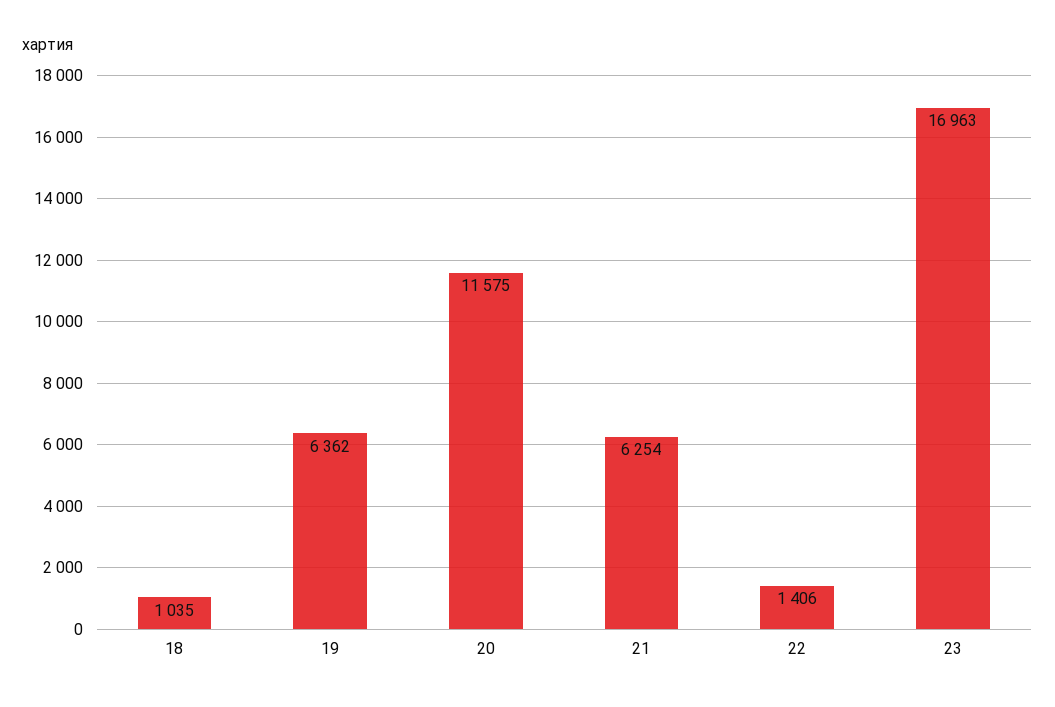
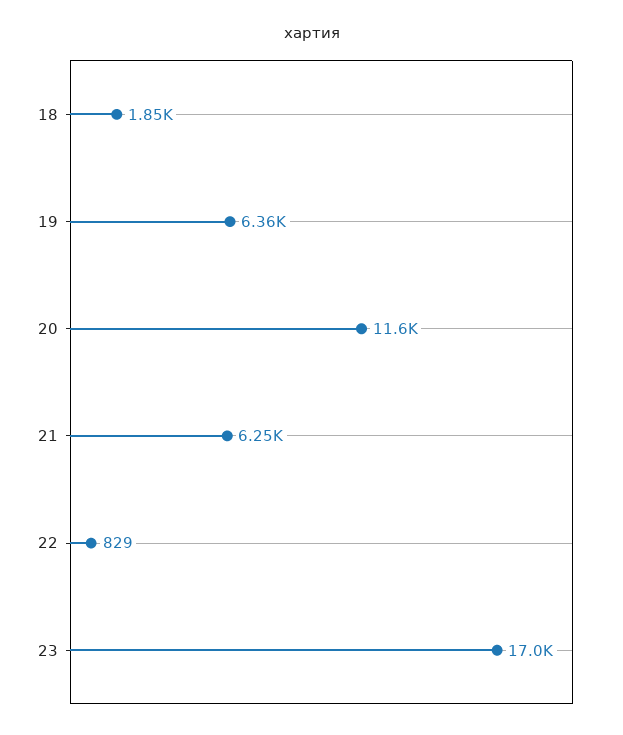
18: 1035 -> 1850
22: 1406 -> 829

